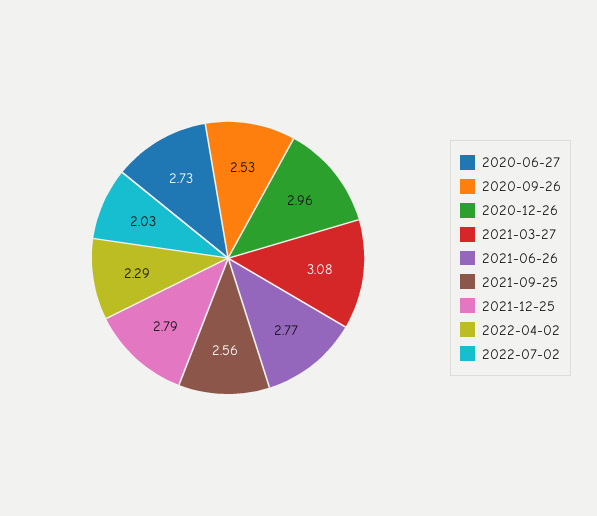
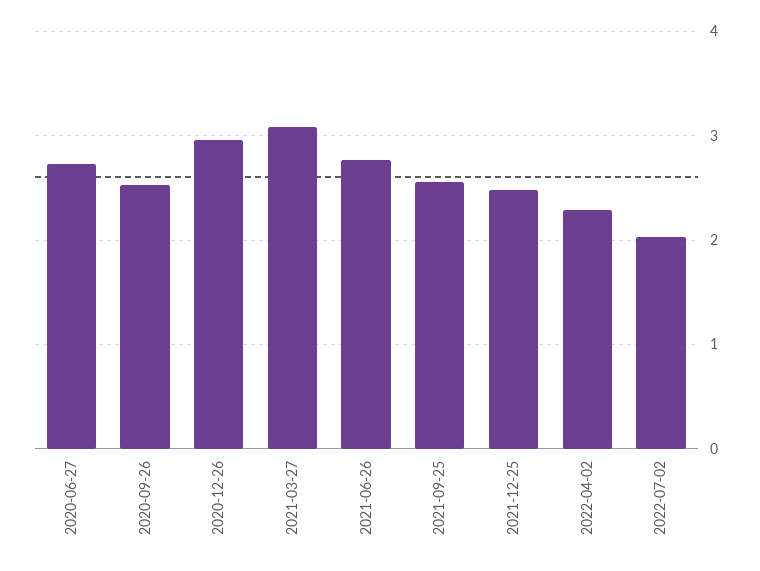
2021-12-25: 2.79 -> 2.5

